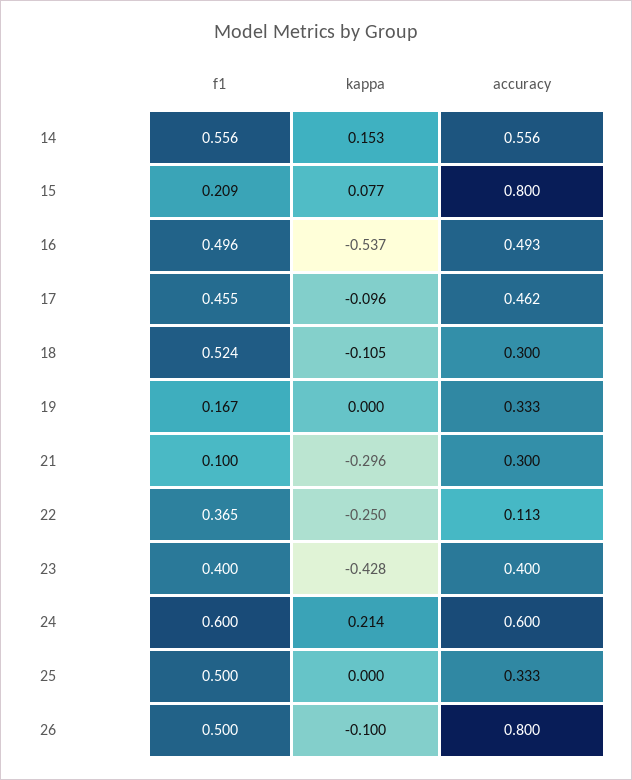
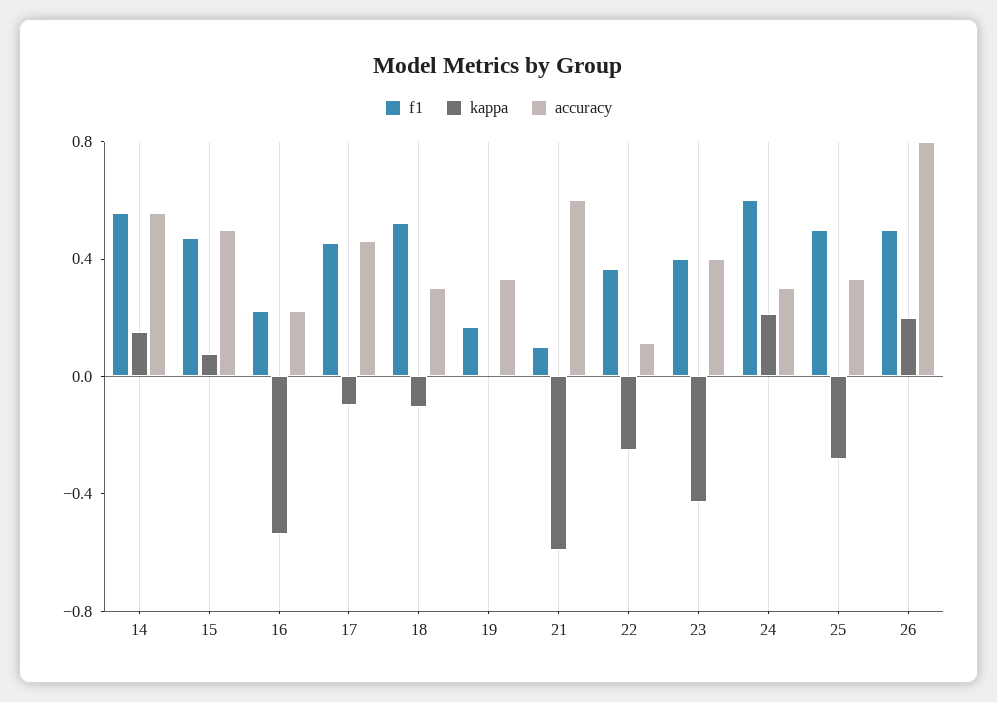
f1, 15: 0.209 -> 0.5
accuracy, 15: 0.8 -> 0.5
f1, 16: 0.496 -> 0.2
accuracy, 16: 0.493 -> 0.2
kappa, 21: -0.296 -> -0.6
accuracy, 21: 0.3 -> 0.6
accuracy, 24: 0.6 -> 0.3
kappa, 25: 0 -> -0.3
kappa, 26: -0.1 -> 0.2

